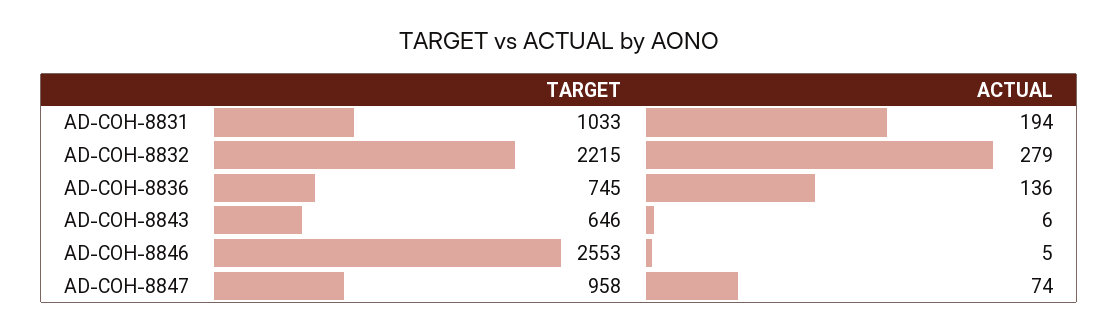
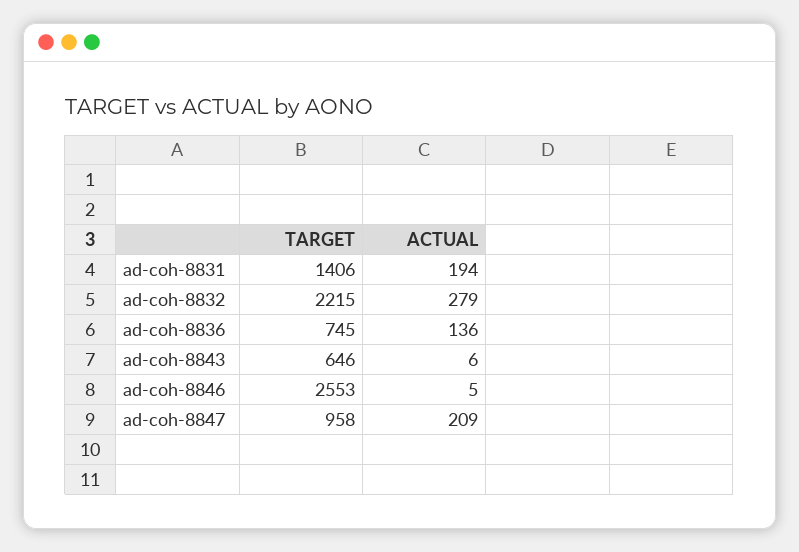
TARGET, AD-COH-8831: 1033 -> 1406
ACTUAL, AD-COH-8847: 74 -> 209

